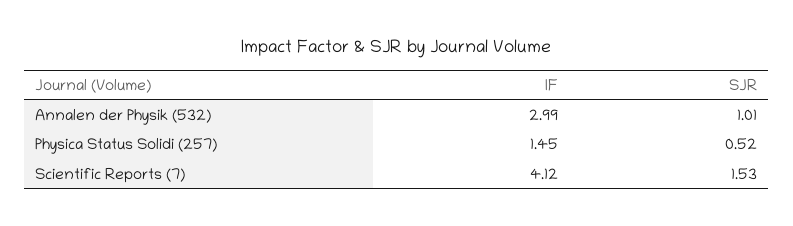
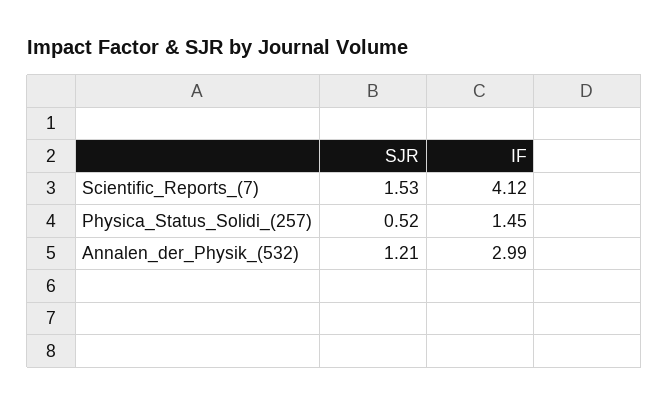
SJR, Annalen der Physik (532): 1.01 -> 1.21

